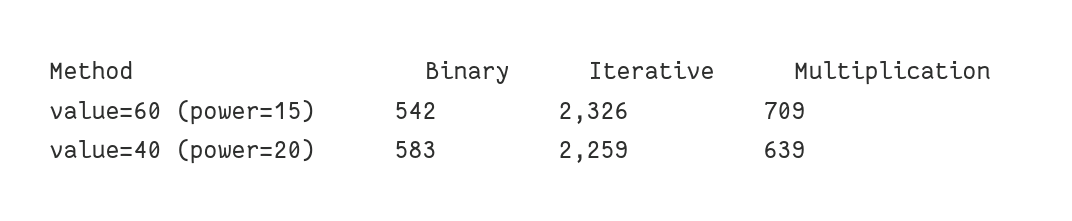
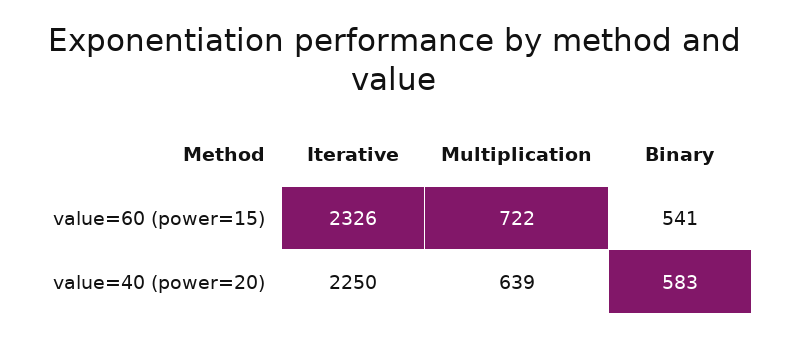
Binary, value=60 (power=15): 542 -> 541
Multiplication, value=60 (power=15): 709 -> 722
Iterative, value=40 (power=20): 2259 -> 2250

